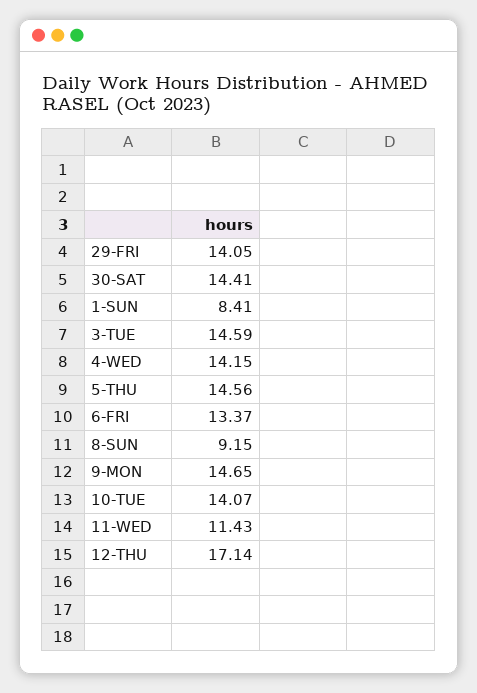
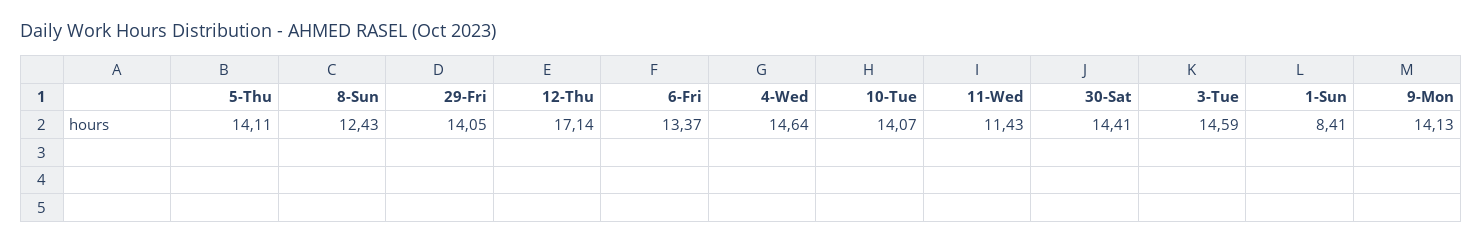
4-WED: 14.15 -> 14.64
5-THU: 14.56 -> 14.11
8-SUN: 9.15 -> 12.43
9-MON: 14.65 -> 14.13

